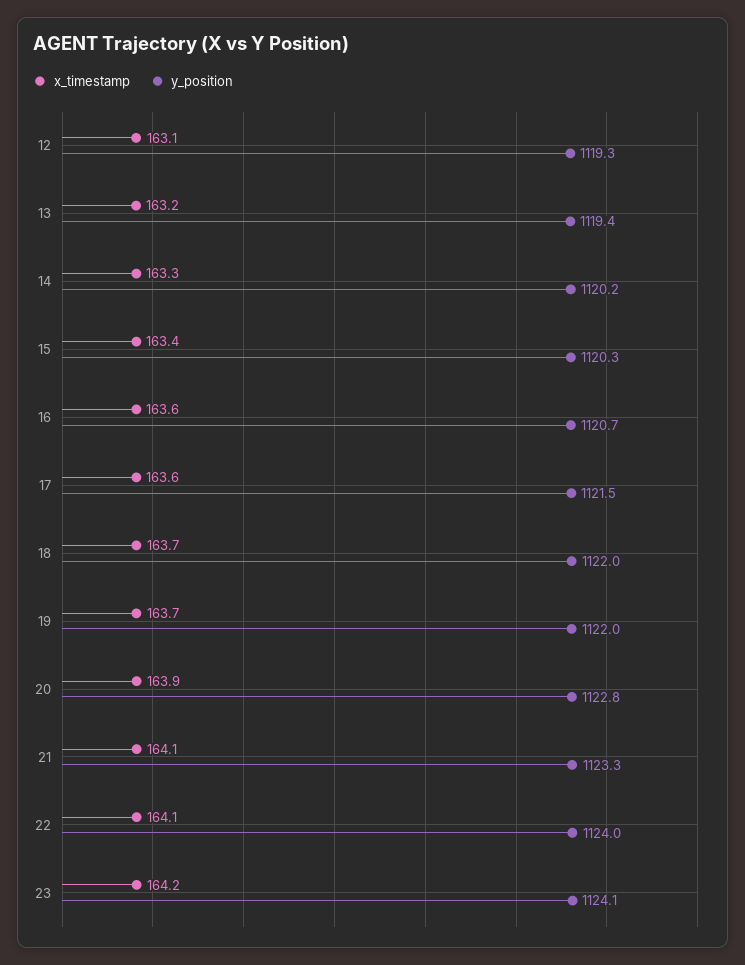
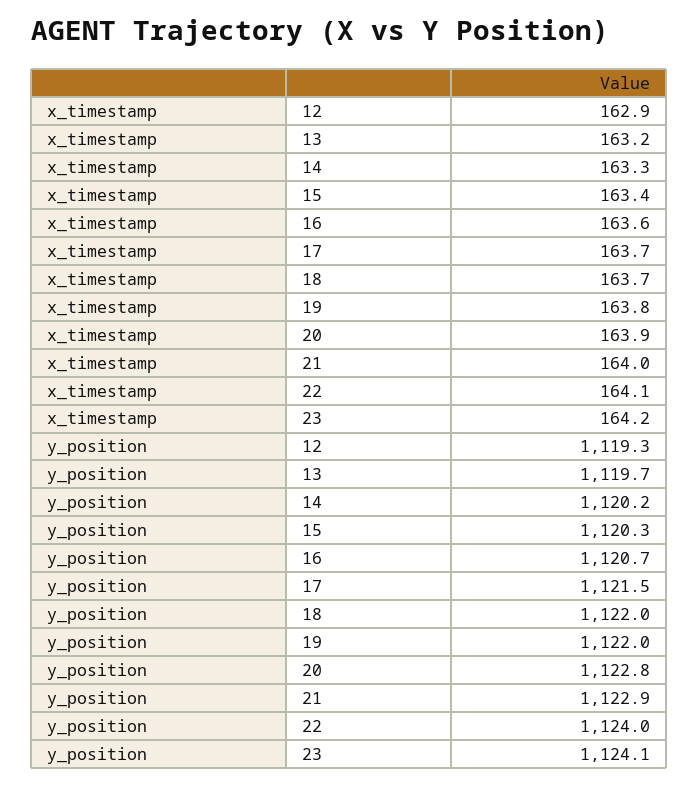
x_timestamp, 12: 163.1 -> 162.9
y_position, 13: 1119.4 -> 1119.7
x_timestamp, 17: 163.6 -> 163.7
x_timestamp, 19: 163.7 -> 163.8
x_timestamp, 21: 164.1 -> 164
y_position, 21: 1123.3 -> 1122.9

